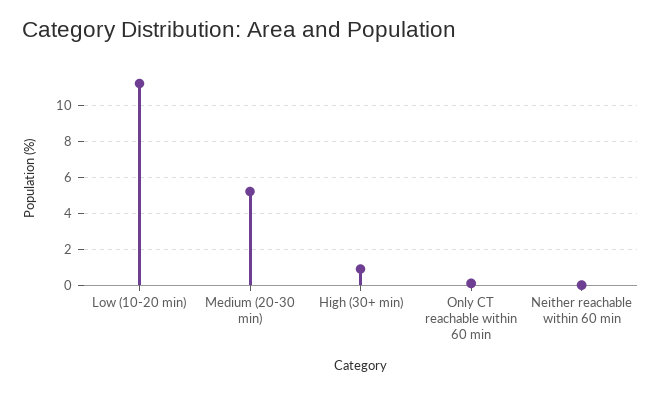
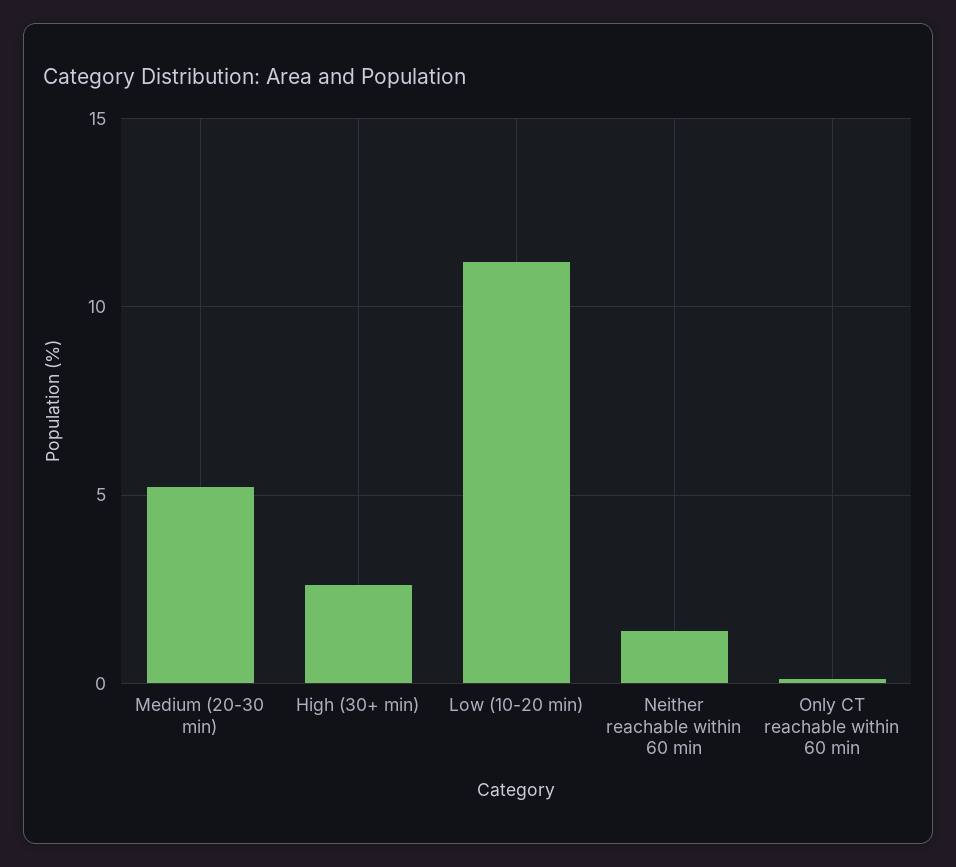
High (30+ min): 1 -> 2.5
Neither reachable within 60 min: 0 -> 1.5

